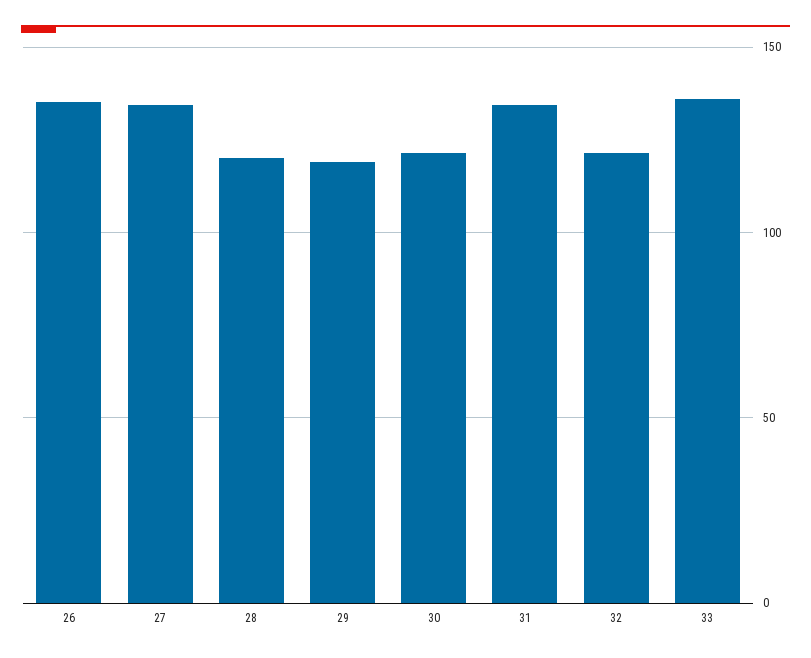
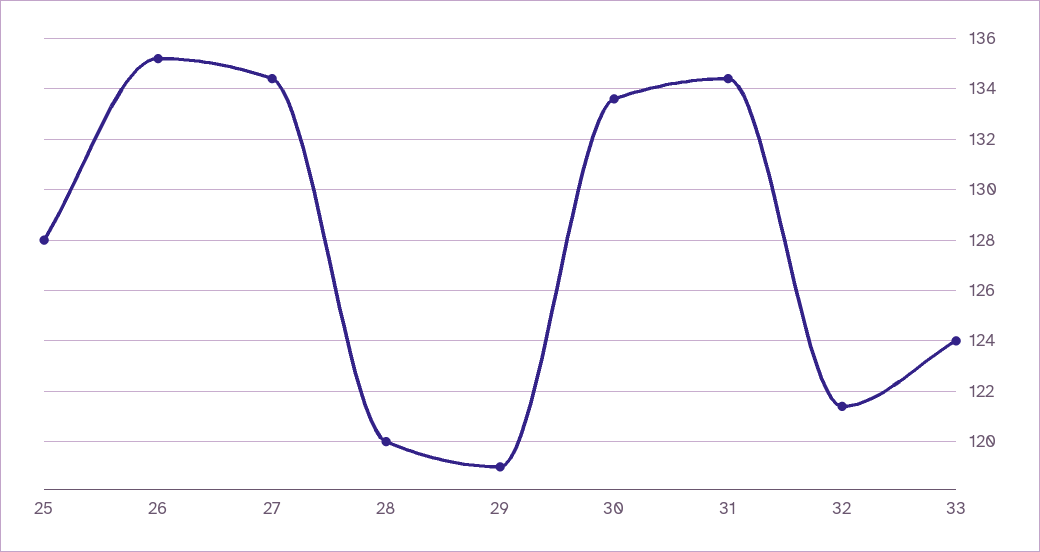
30: 120 -> 133.5
33: 135 -> 124
25: none -> 128

